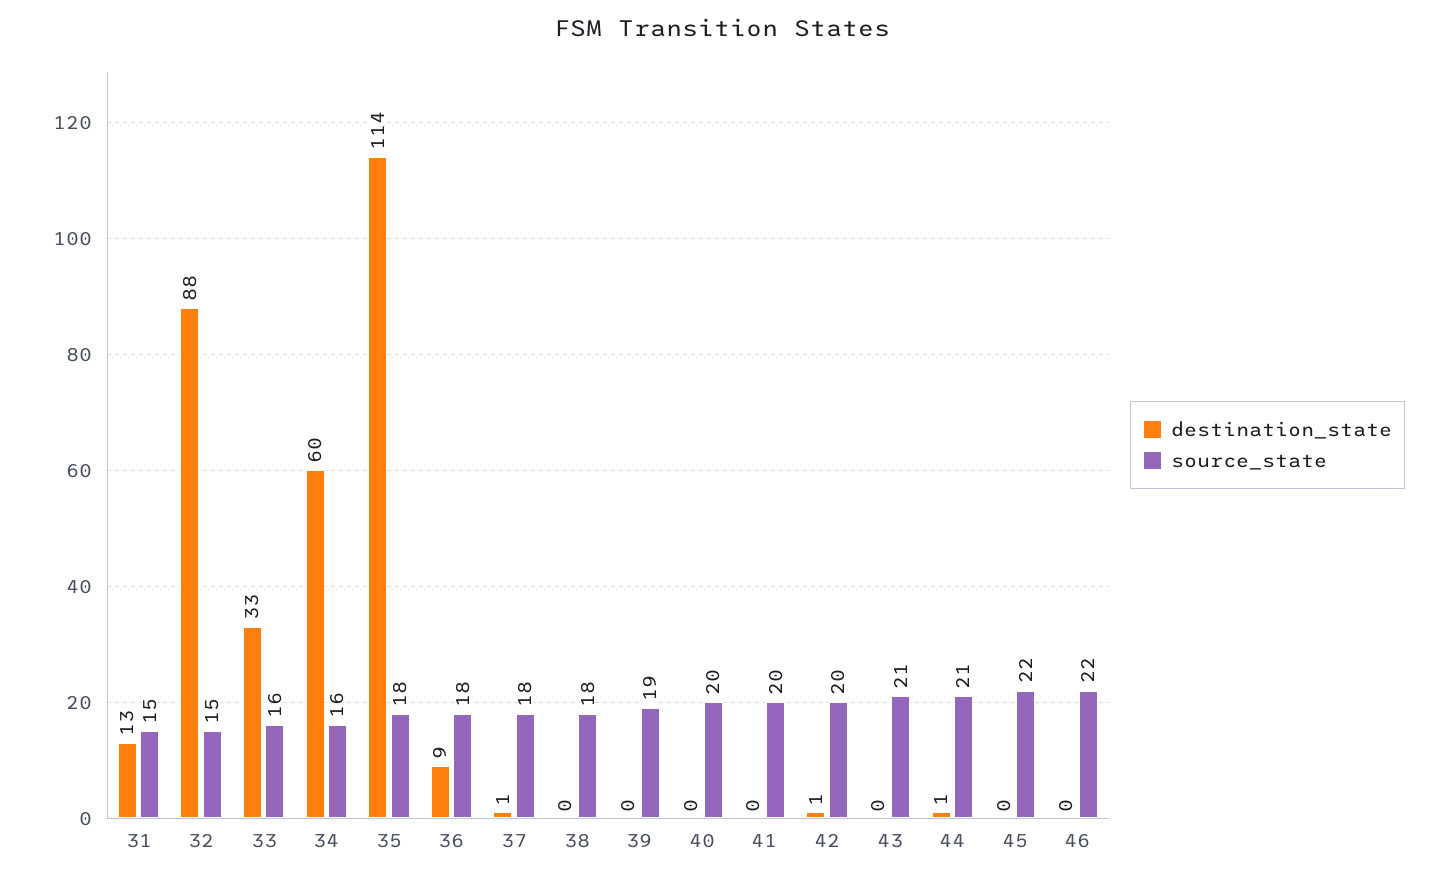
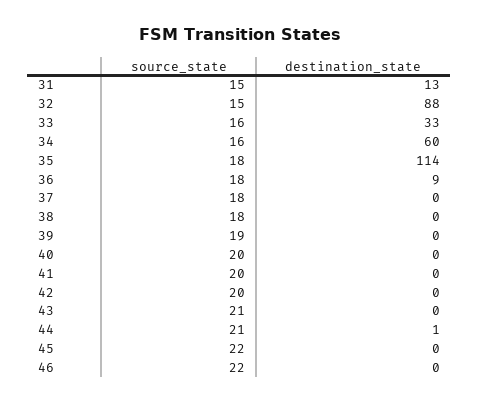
destination_state, 37: 1 -> 0
destination_state, 42: 1 -> 0

